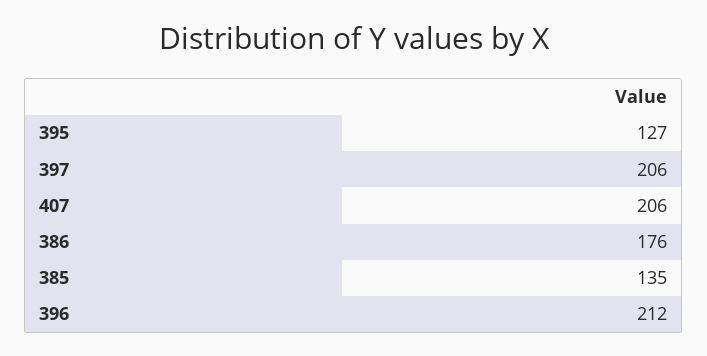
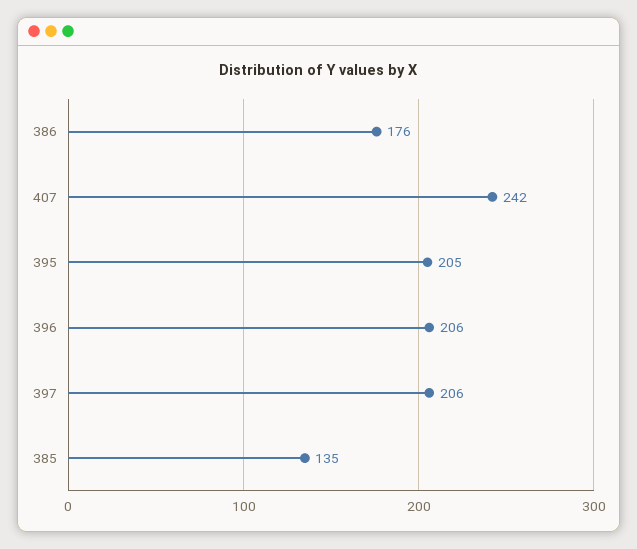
395: 127 -> 205
407: 206 -> 242
396: 212 -> 206

